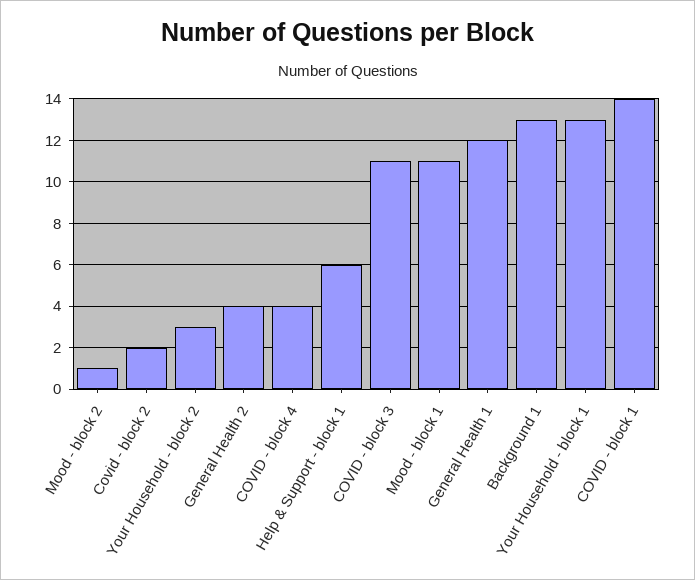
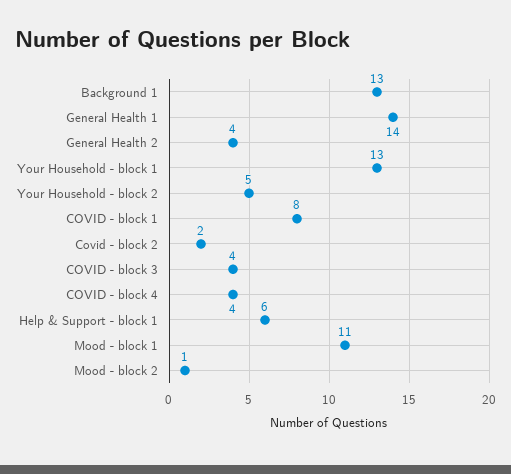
Your Household - block 2: 3 -> 5
COVID - block 3: 11 -> 4
General Health 1: 12 -> 14
COVID - block 1: 14 -> 8

